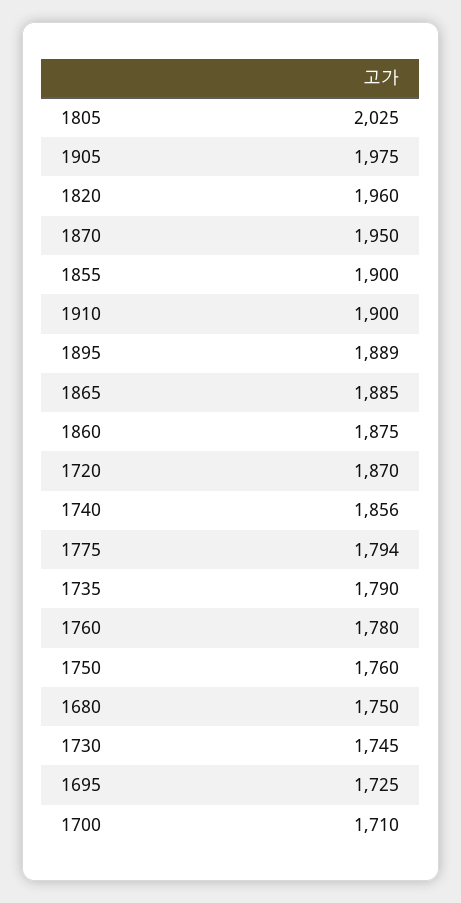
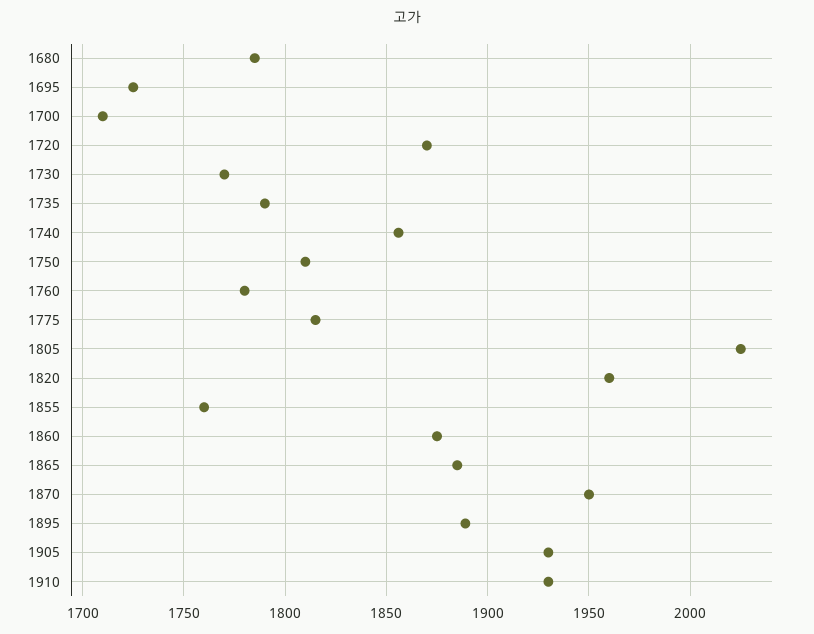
1905: 1975 -> 1930
1855: 1900 -> 1760
1910: 1900 -> 1930
1775: 1794 -> 1815
1750: 1760 -> 1810
1680: 1750 -> 1785
1730: 1745 -> 1770

